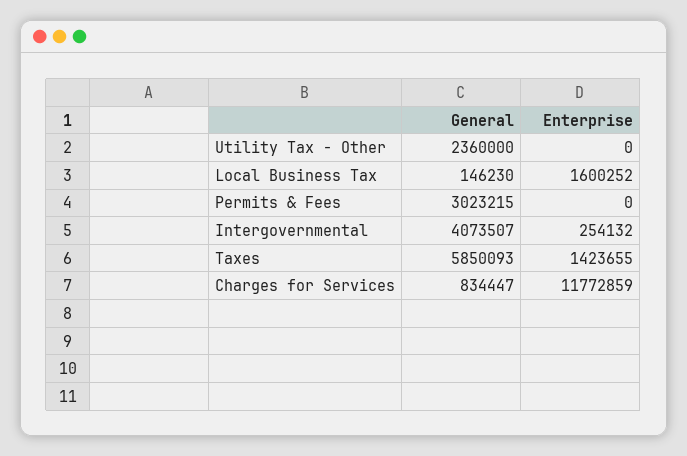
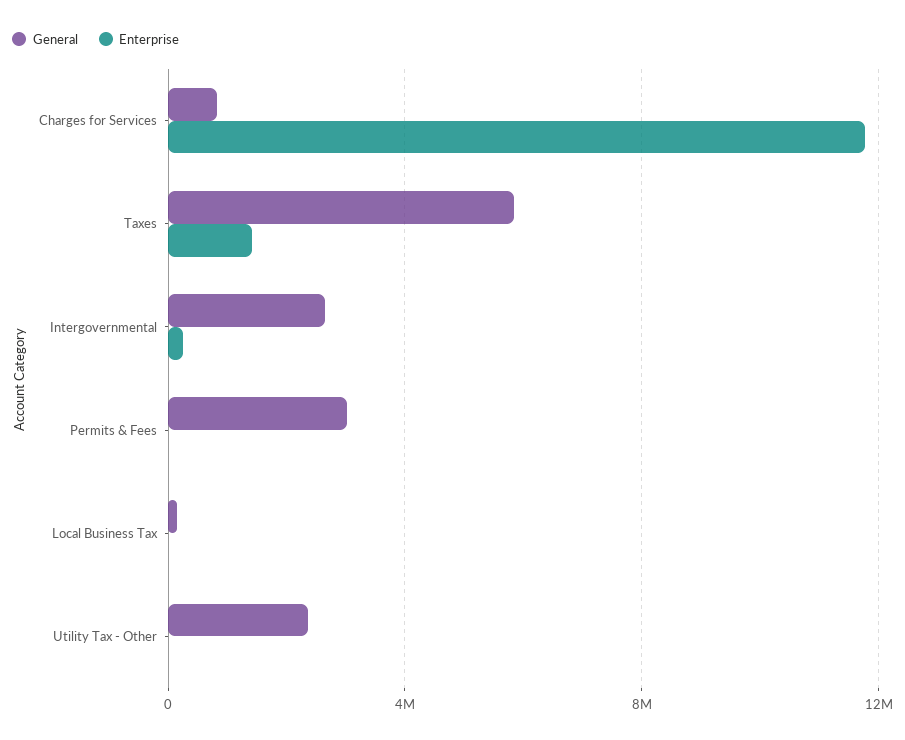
Enterprise, Local Business Tax: 1600252 -> 0
General, Intergovernmental: 4073507 -> 2500000

